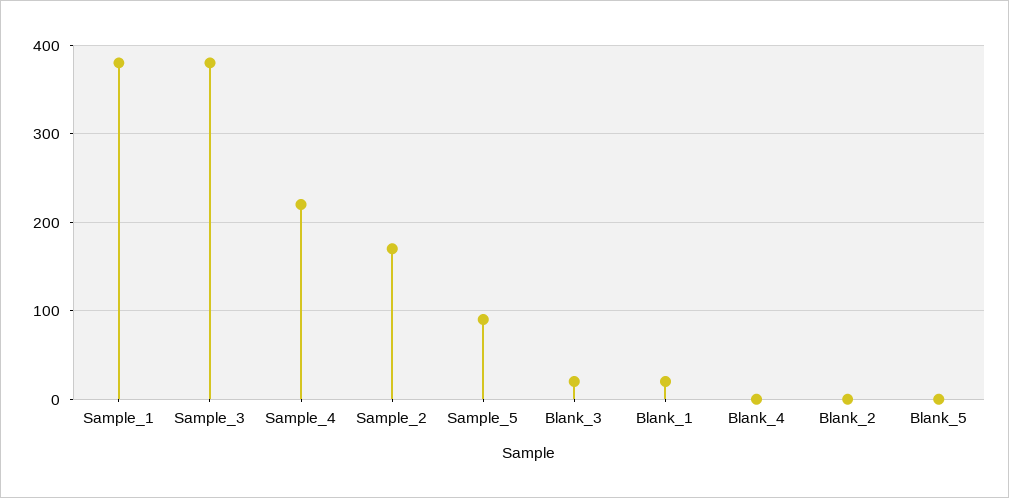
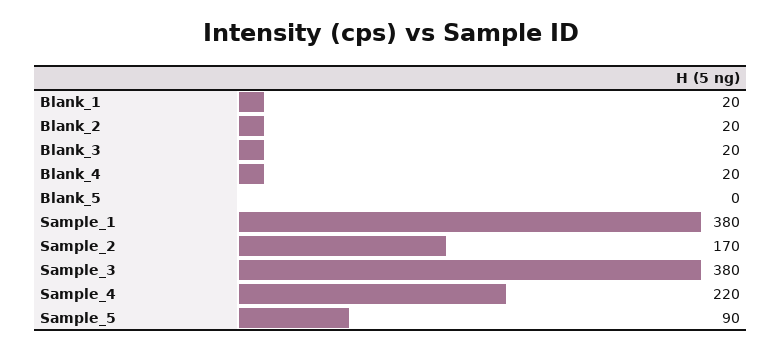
Blank_4: 0 -> 20
Blank_2: 0 -> 20

